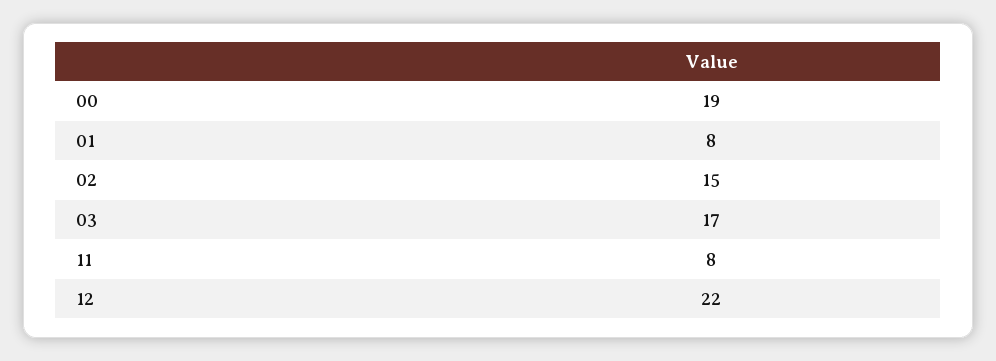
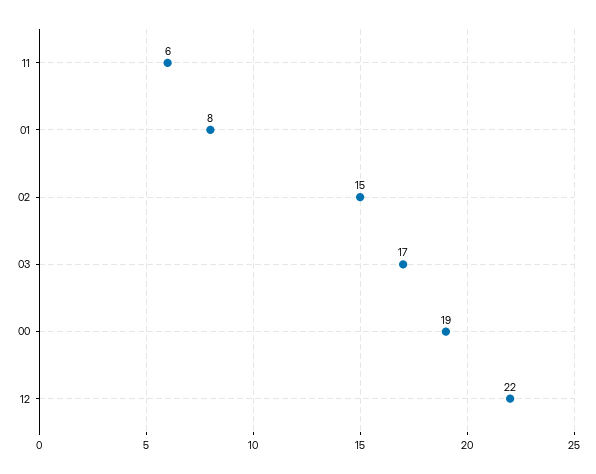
11: 8 -> 6

